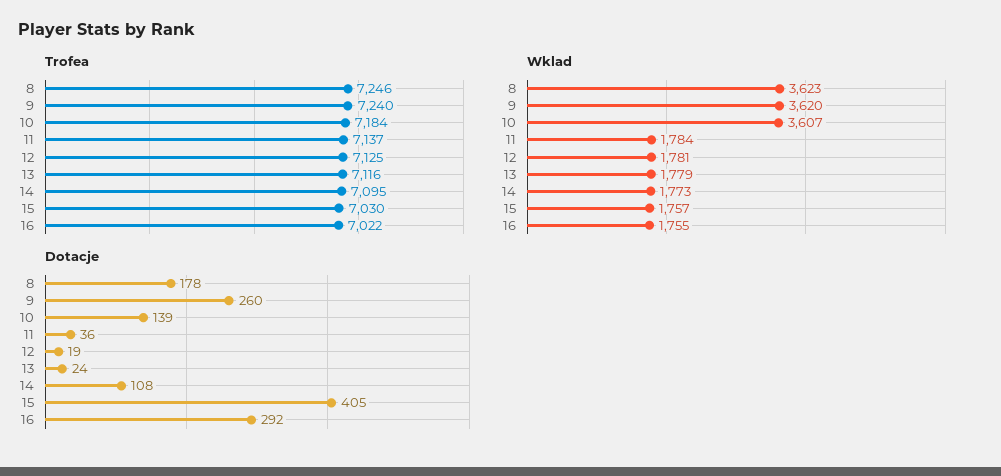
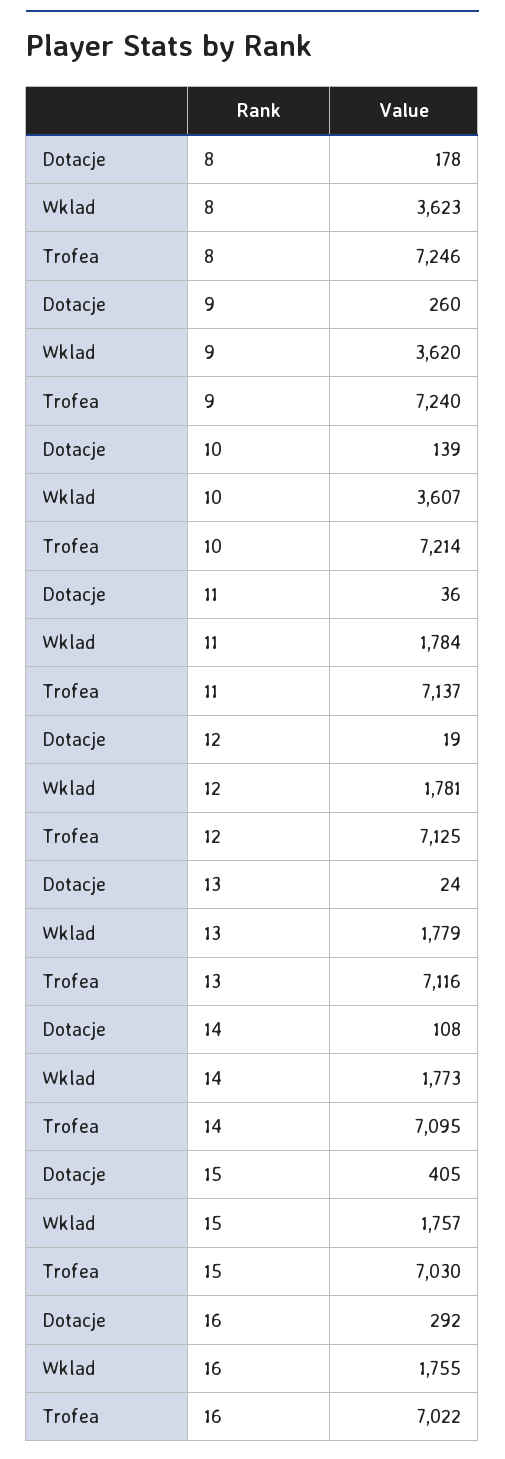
Trofea, 10: 7184 -> 7214

